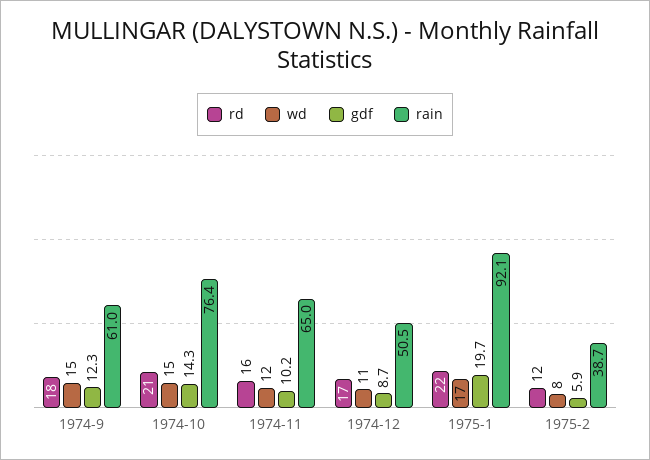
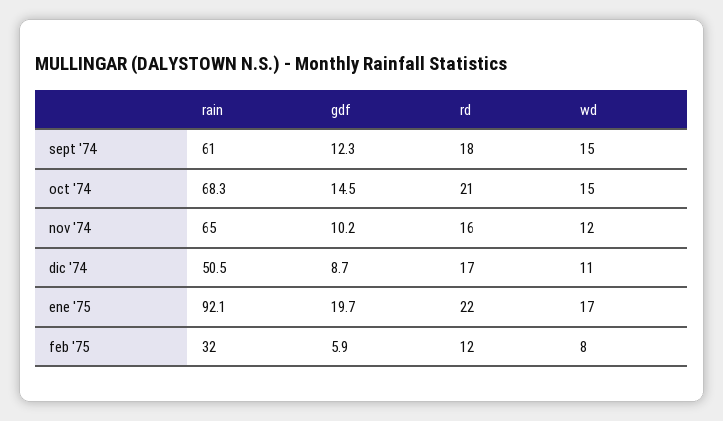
gdf, 1974-10: 14.3 -> 14.5
rain, 1974-10: 76.4 -> 68.3
rain, 1975-2: 38.7 -> 32

